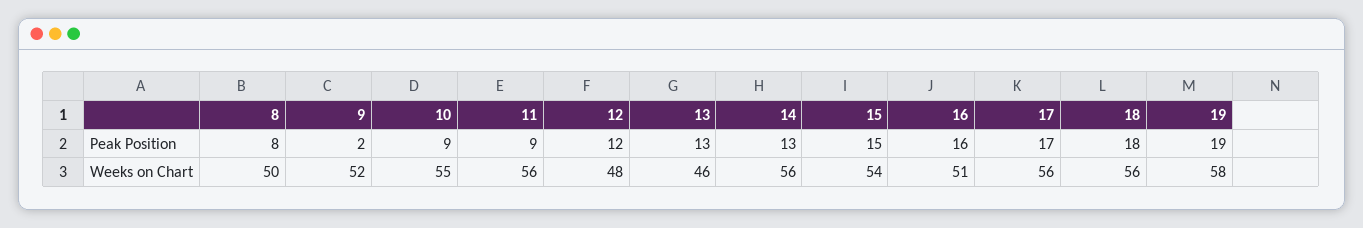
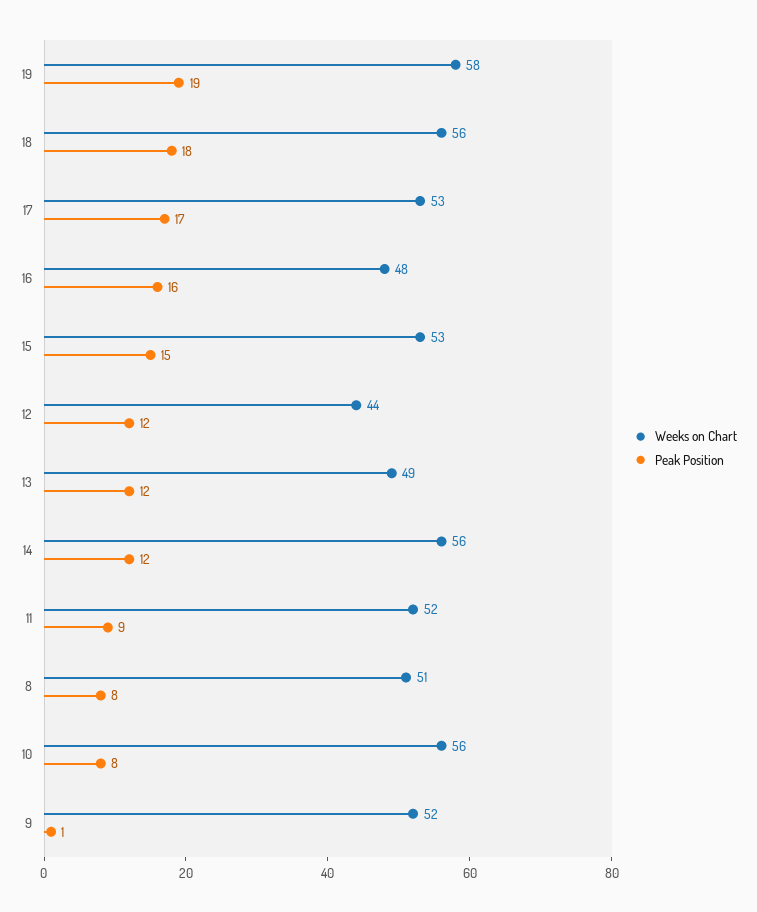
Peak Position, 9: 2 -> 1
Peak Position, 10: 9 -> 8
Peak Position, 13: 13 -> 12
Peak Position, 14: 13 -> 12
Weeks on Chart, 8: 50 -> 51
Weeks on Chart, 10: 55 -> 56
Weeks on Chart, 11: 56 -> 52
Weeks on Chart, 12: 48 -> 44
Weeks on Chart, 13: 46 -> 49
Weeks on Chart, 15: 54 -> 53
Weeks on Chart, 16: 51 -> 48
Weeks on Chart, 17: 56 -> 53

